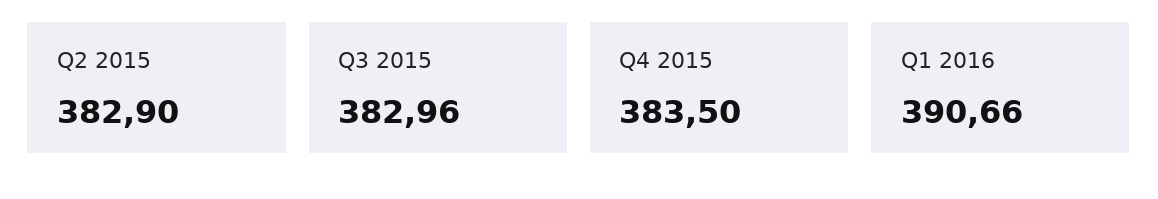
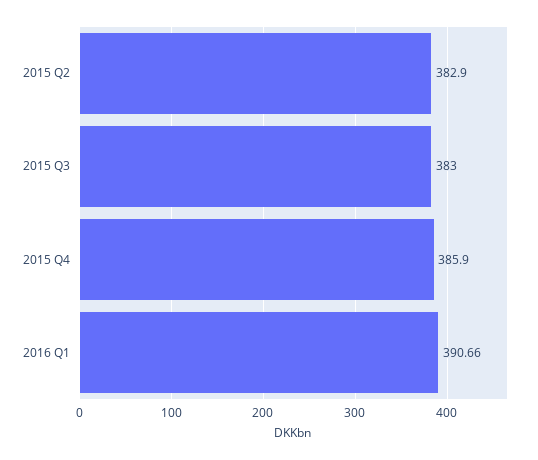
Q3 2015: 382.96 -> 383
Q4 2015: 383.5 -> 385.9

